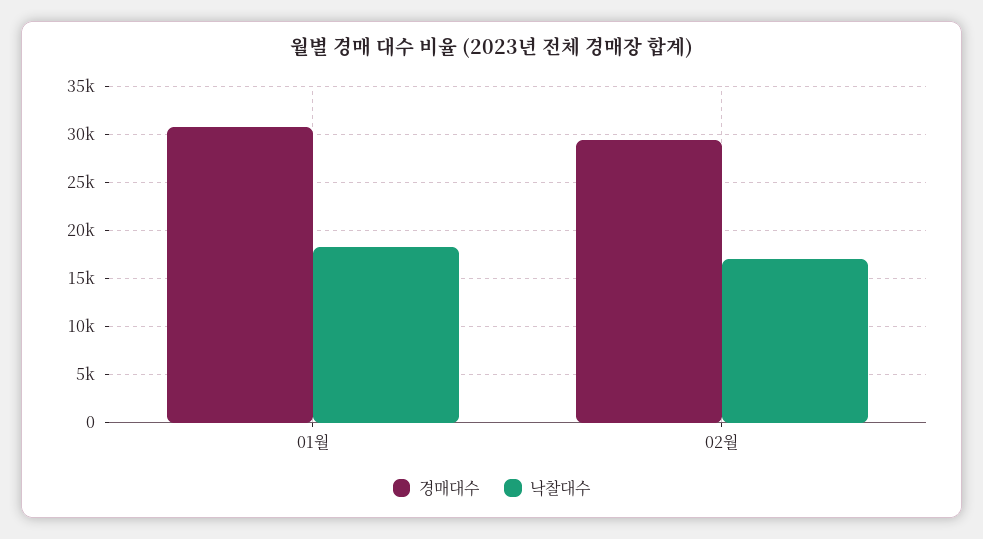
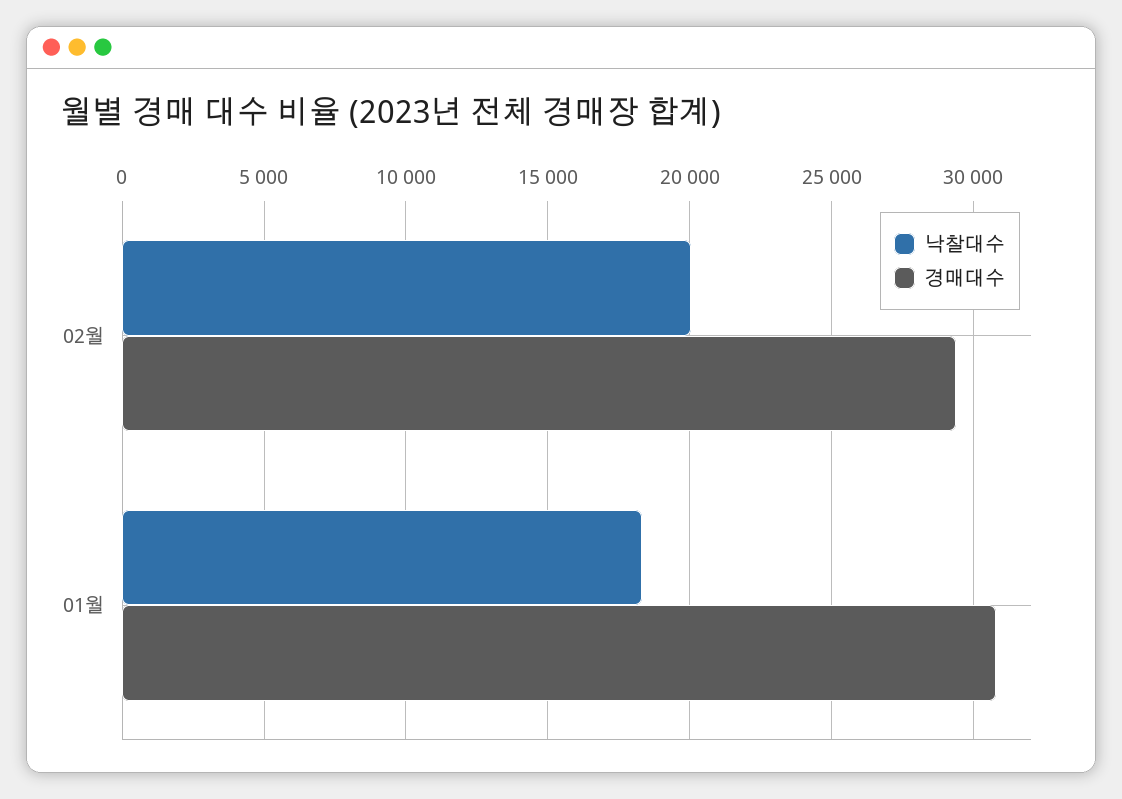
낙찰대수, 02월: 17000 -> 20000

